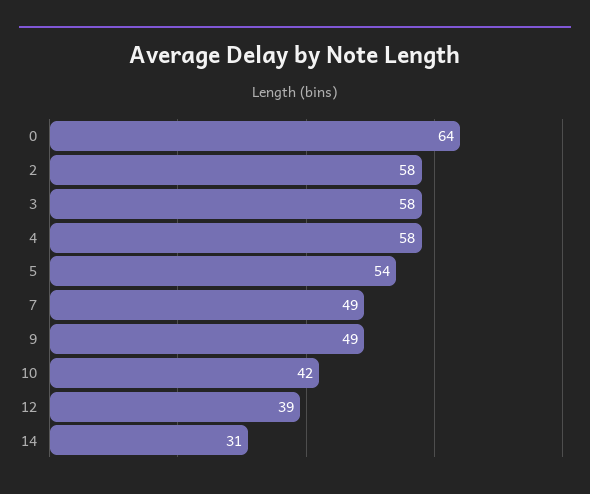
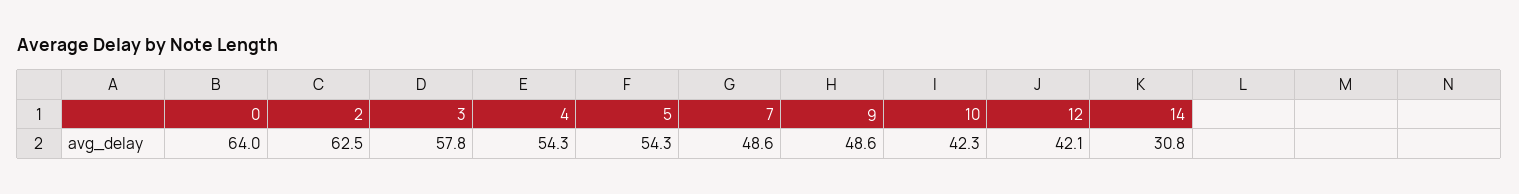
2: 58 -> 62.5
4: 58 -> 54.3
12: 39 -> 42.1

